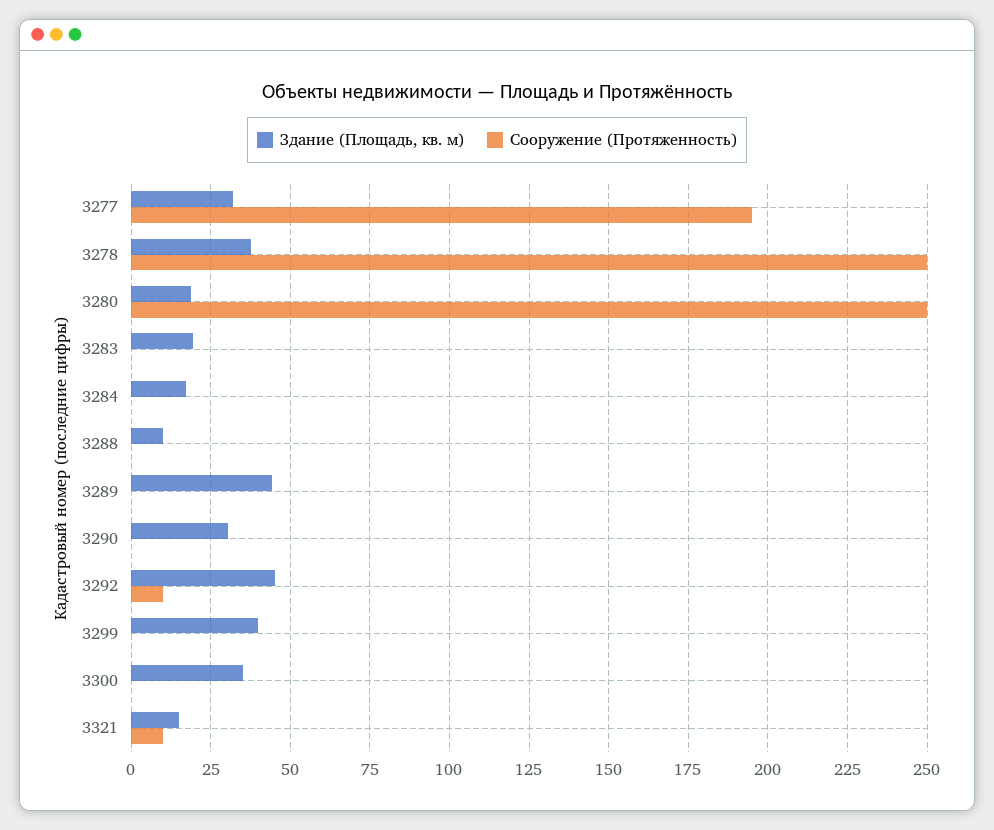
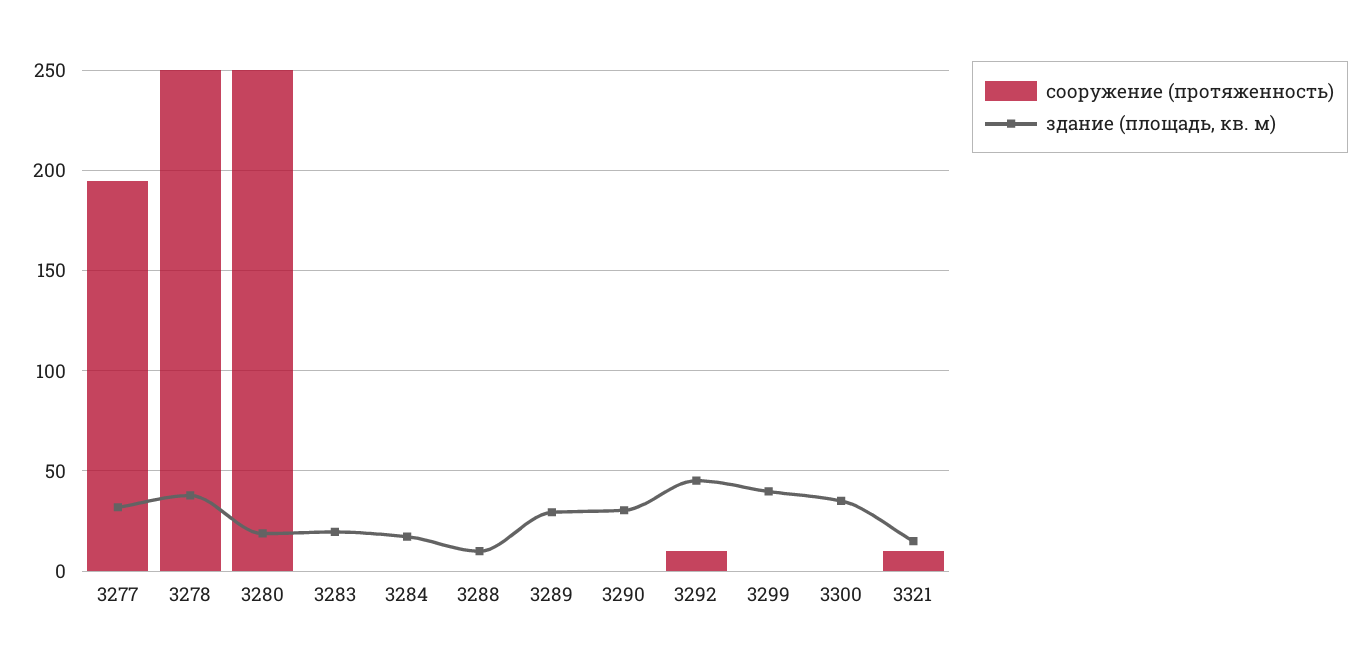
Здание (Площадь, кв. м), 3289: 45 -> 30

